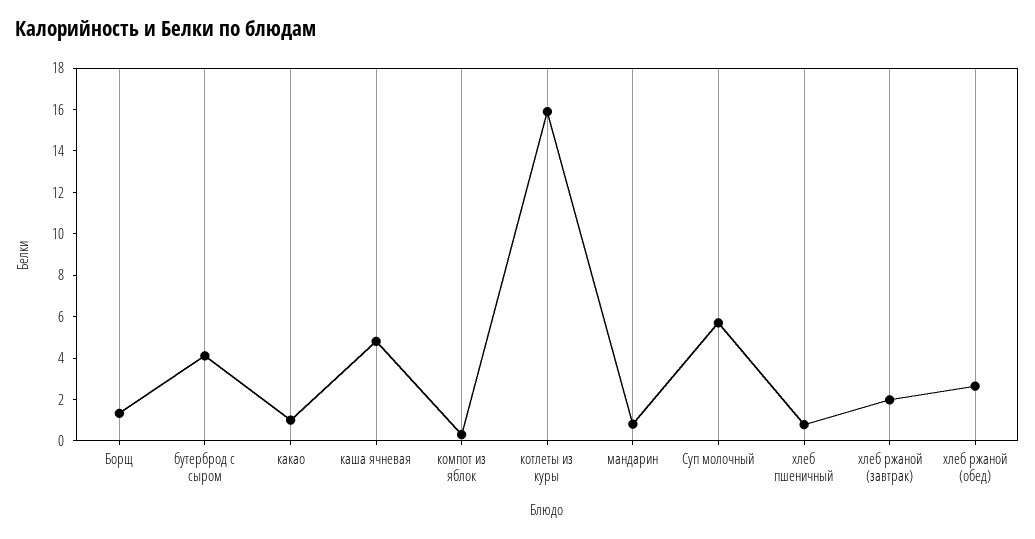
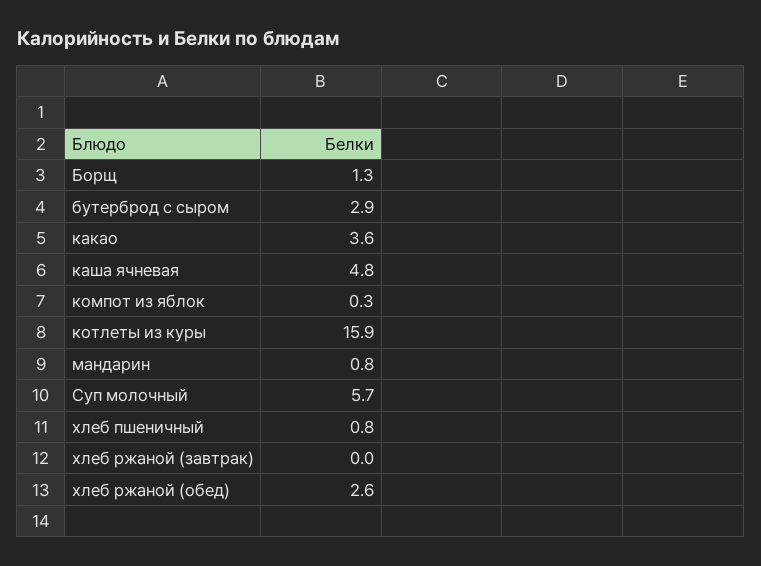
бутерброд с сыром: 4 -> 2.9
какао: 1 -> 3.6
хлеб ржаной (завтрак): 2 -> 0

